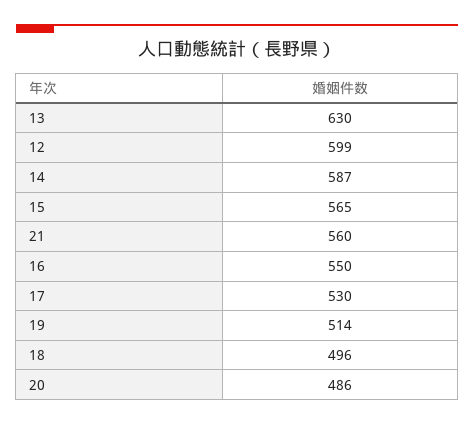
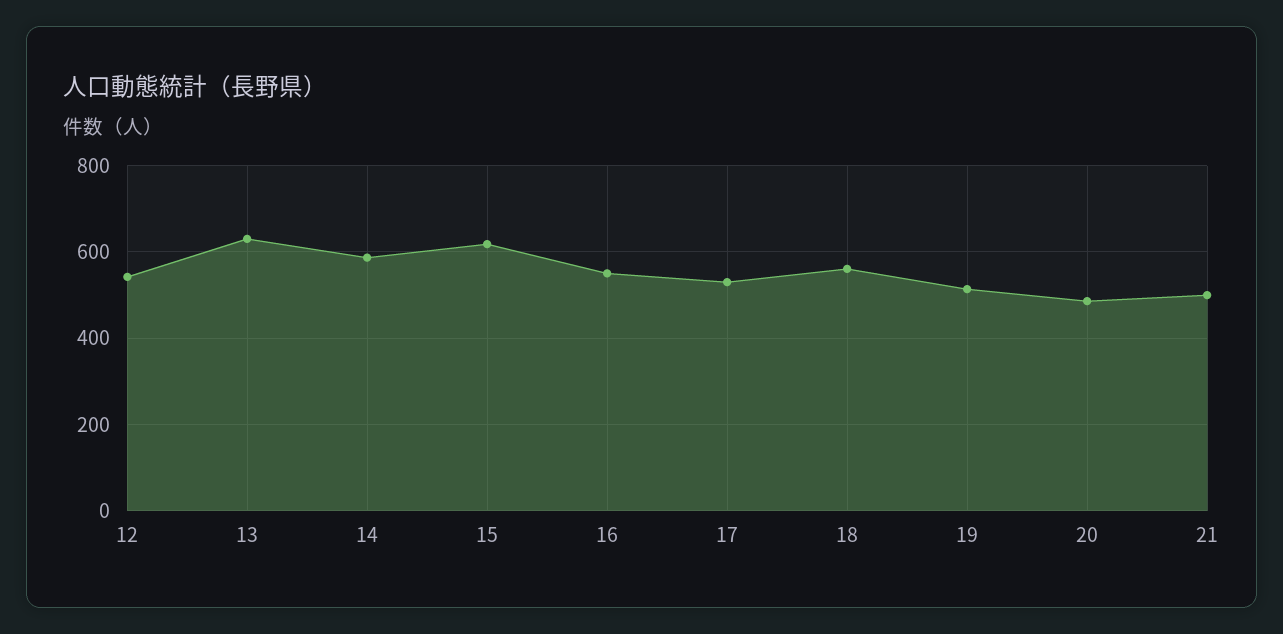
12: 599 -> 540
15: 565 -> 620
21: 560 -> 500
18: 496 -> 560

